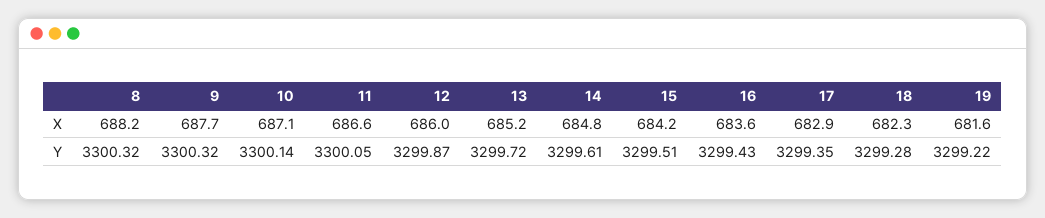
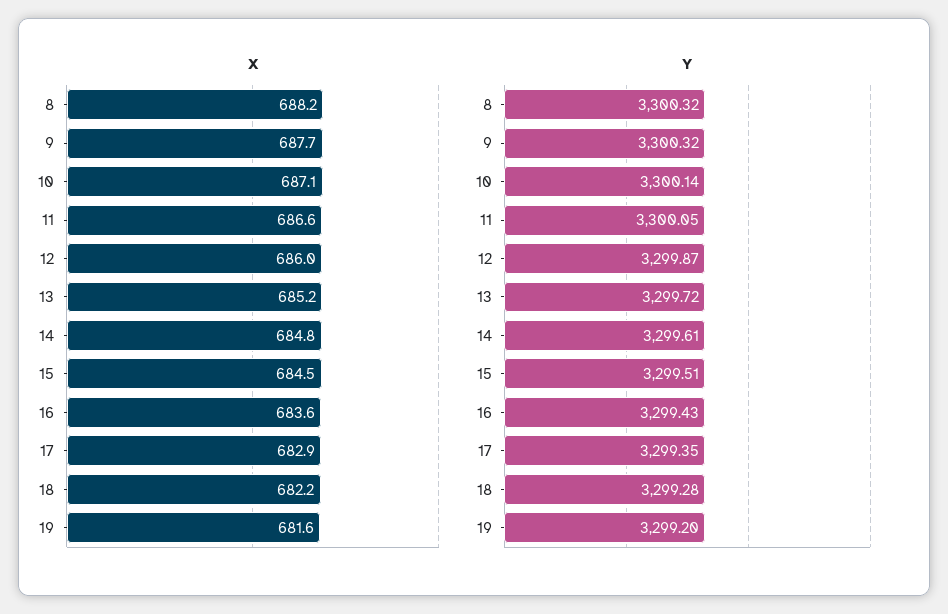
X, 15: 684.2 -> 684.5
X, 18: 682.3 -> 682.2
Y, 19: 3299.22 -> 3299.2

